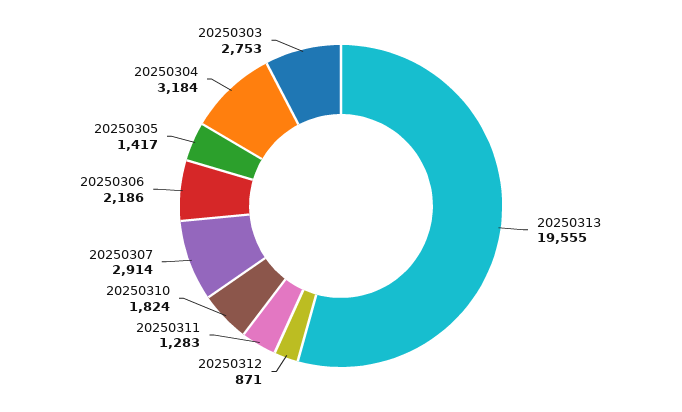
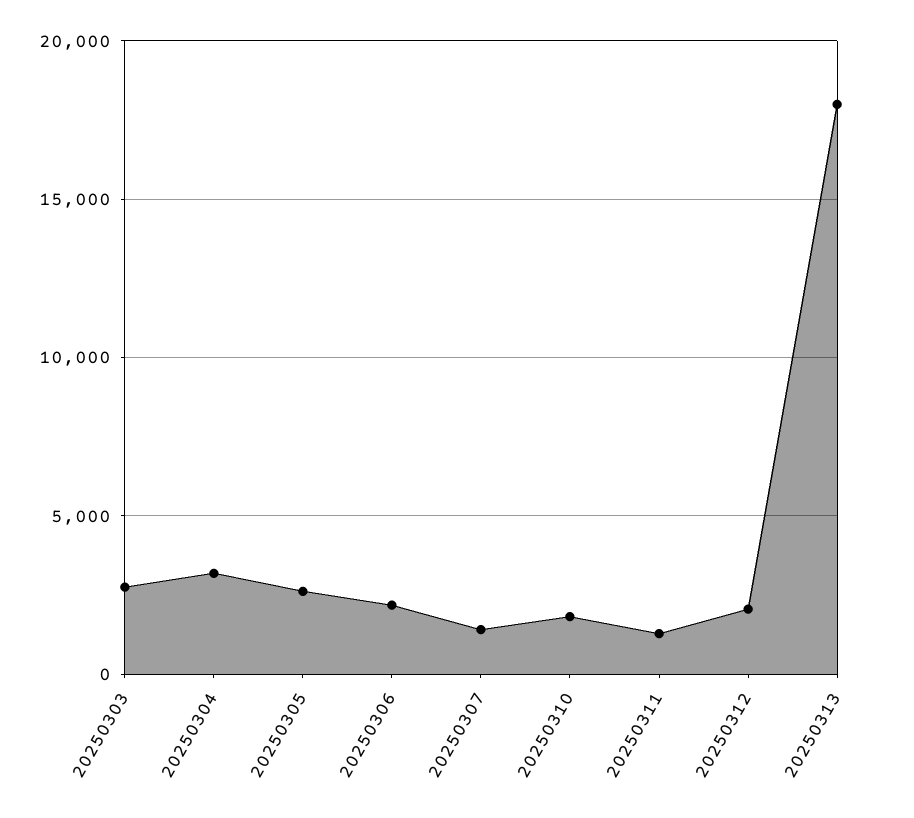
20250313: 19555 -> 18000
20250312: 871 -> 2000
20250307: 2914 -> 1500
20250305: 1417 -> 2500

